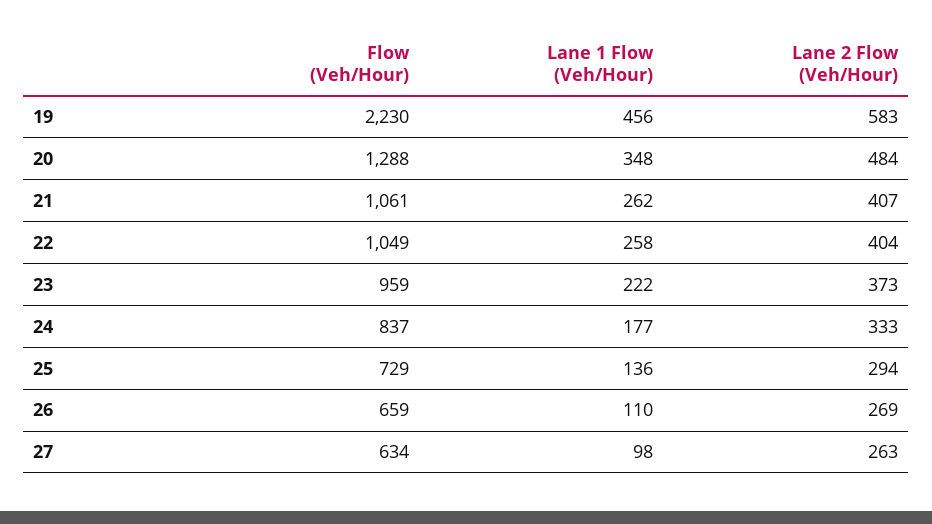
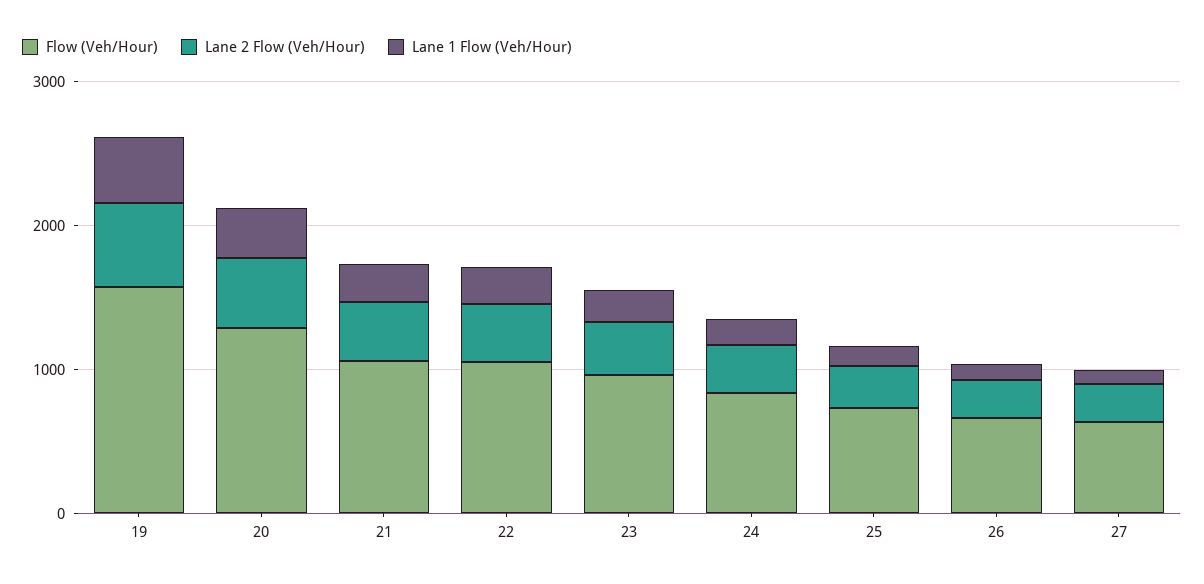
Flow (Veh/Hour), 19: 2230 -> 1600

